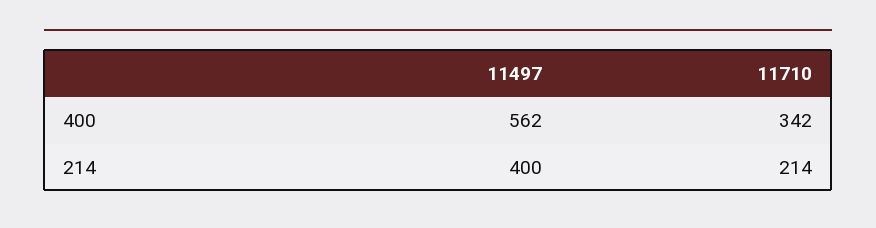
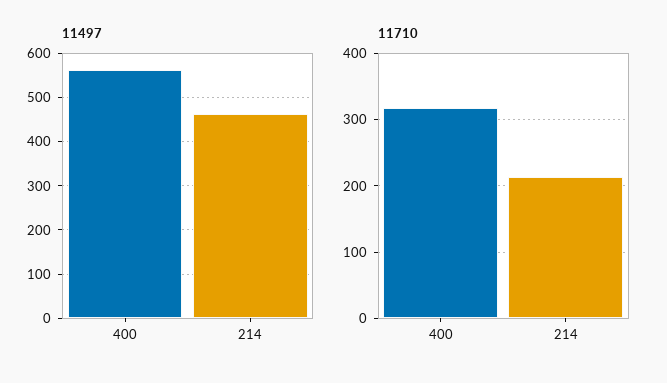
11710, 400: 342 -> 320
11497, 214: 400 -> 460

